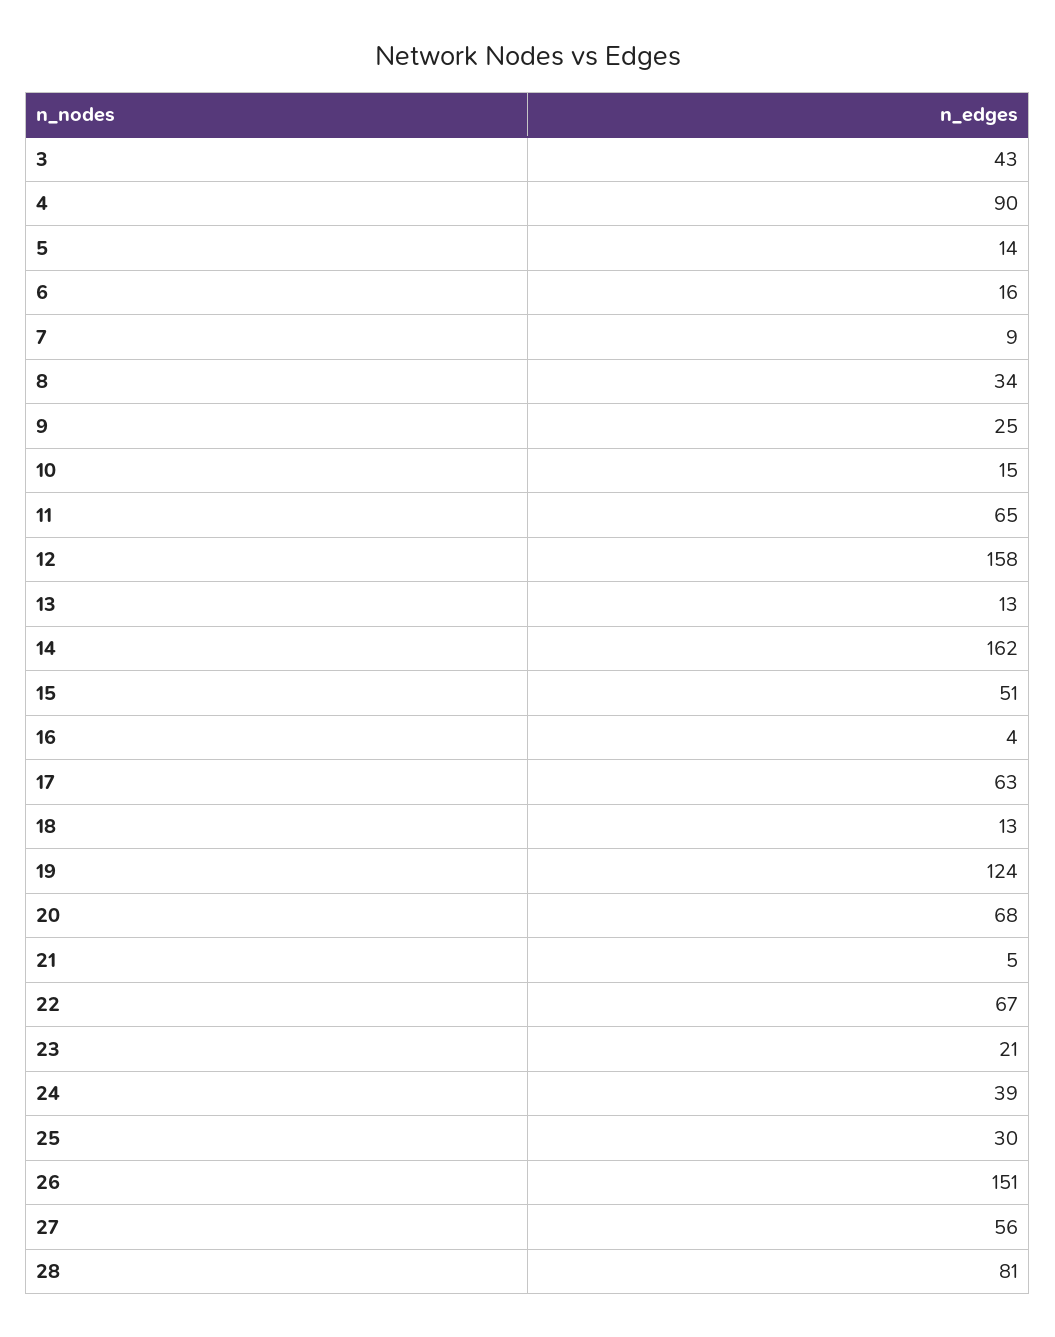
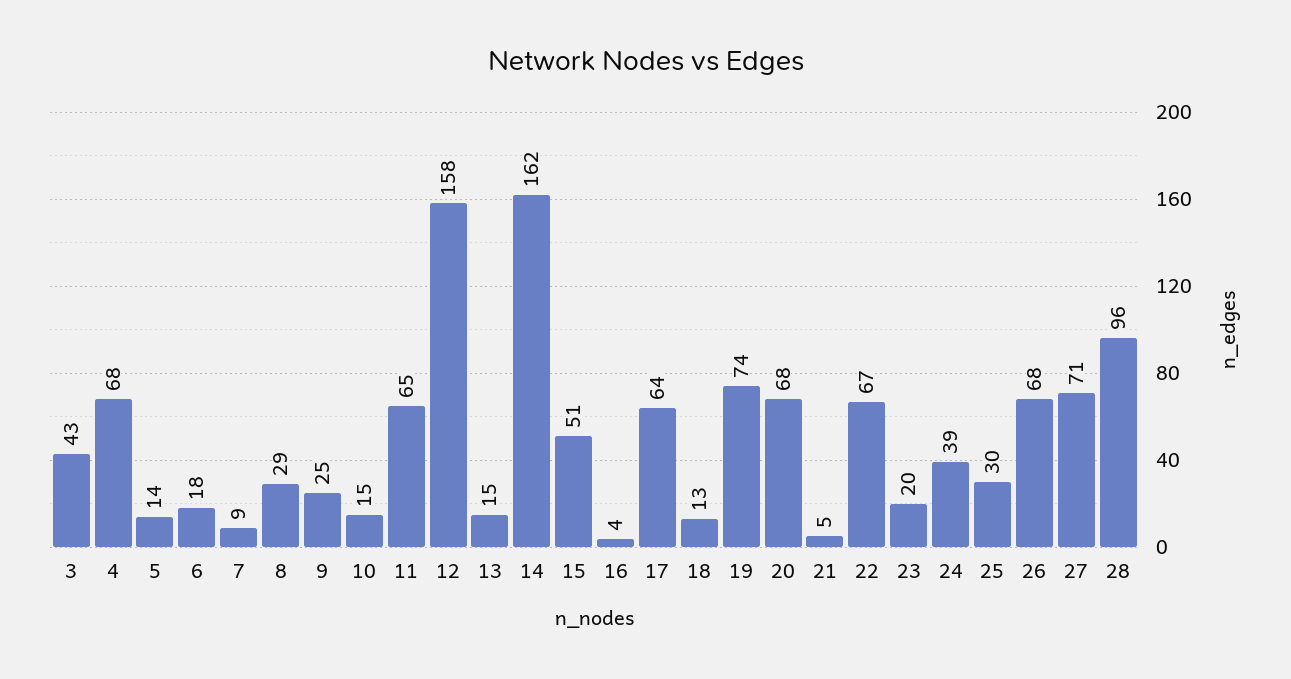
4: 90 -> 68
6: 16 -> 18
8: 34 -> 29
13: 13 -> 15
17: 63 -> 64
19: 124 -> 74
23: 21 -> 20
26: 151 -> 68
27: 56 -> 71
28: 81 -> 96

